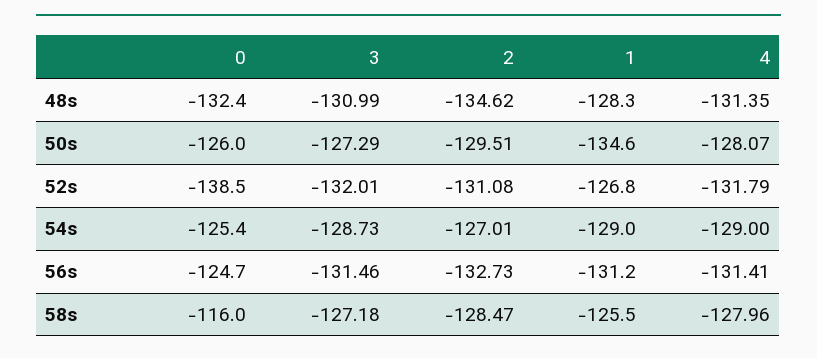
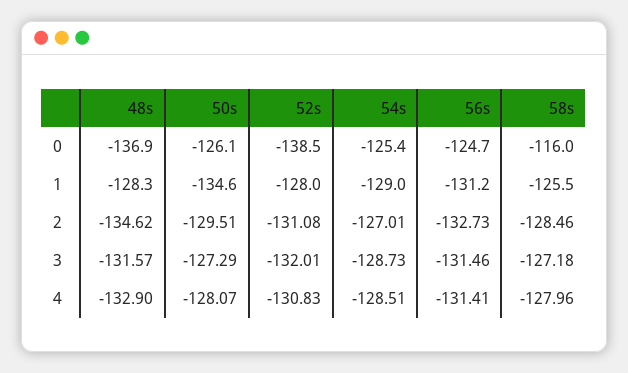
0, 48s: -132.4 -> -136.9
3, 48s: -130.99 -> -131.57
4, 48s: -131.35 -> -132.9
0, 50s: -126 -> -126.1
1, 52s: -126.8 -> -128
4, 52s: -131.79 -> -130.83
4, 54s: -129 -> -128.51
2, 58s: -128.47 -> -128.46

